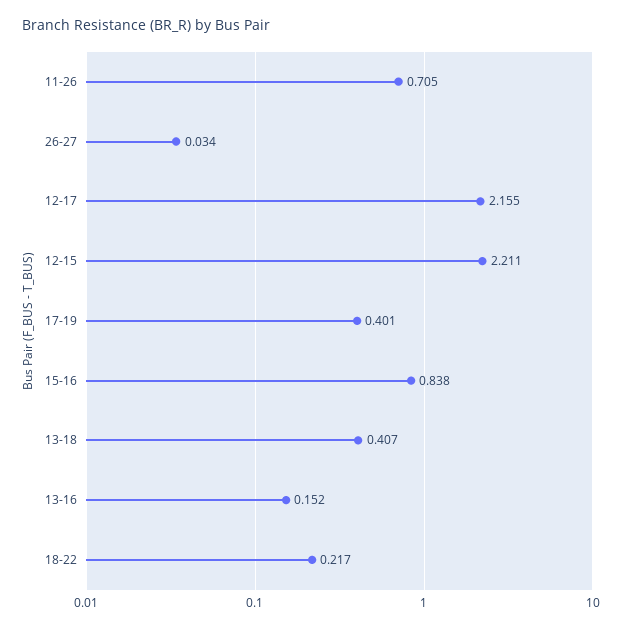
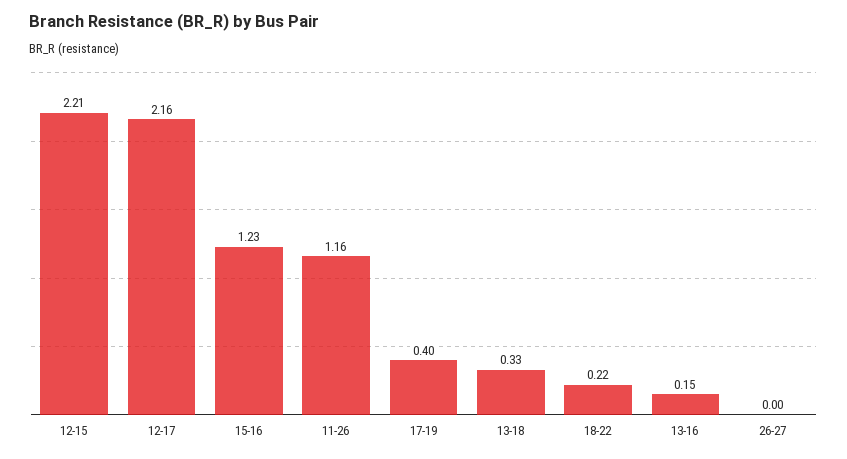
11-26: 0.705 -> 1.16
26-27: 0.034 -> 0
15-16: 0.838 -> 1.23
13-18: 0.407 -> 0.33

